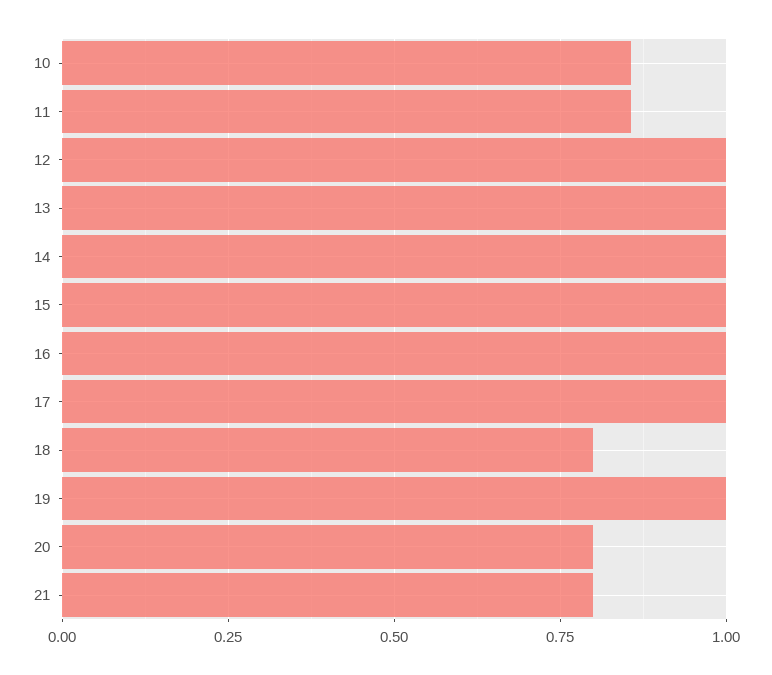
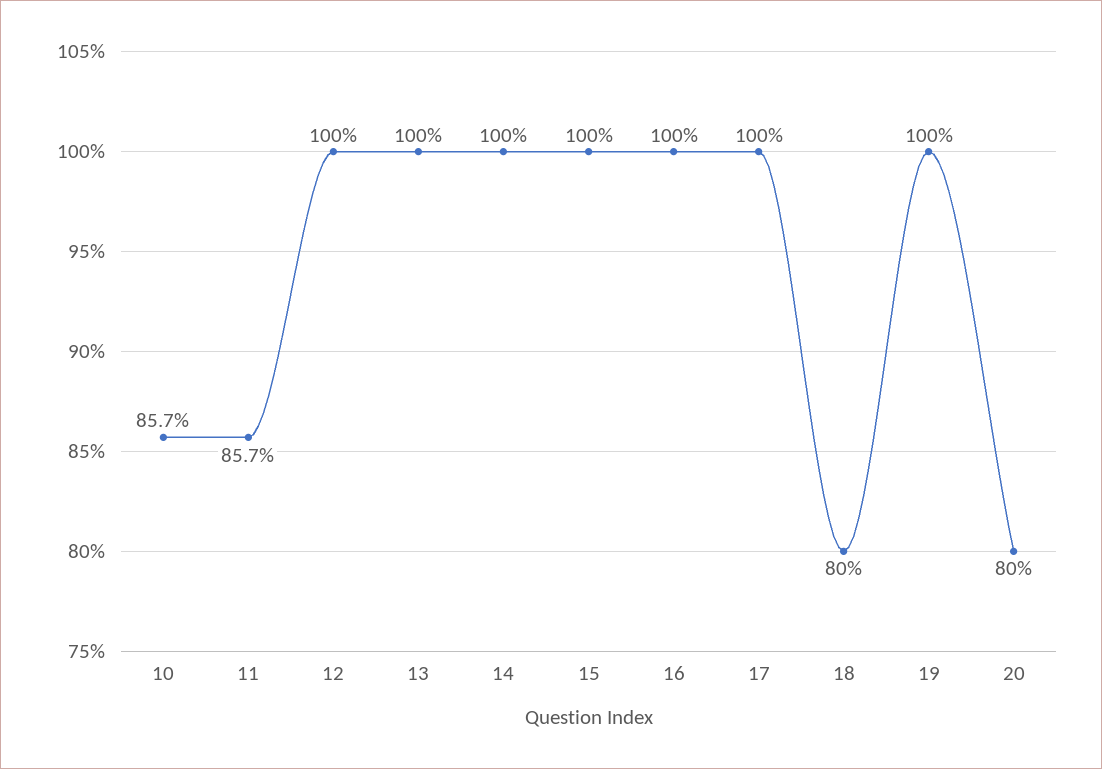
21: 0.8 -> none

